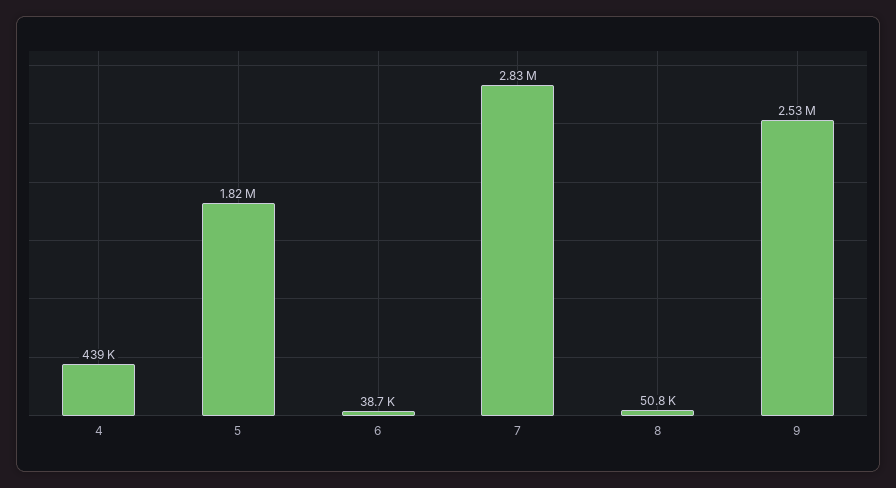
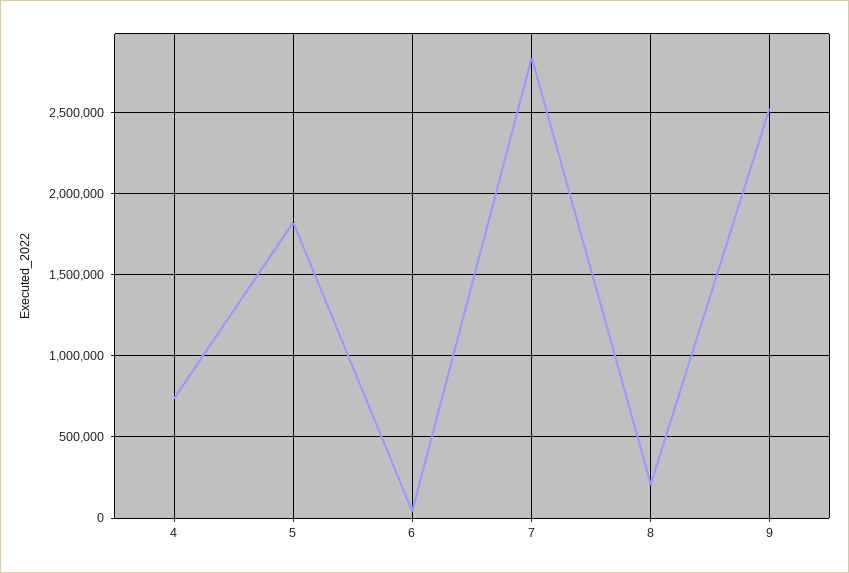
4: 439000 -> 750000
8: 50800 -> 200000

